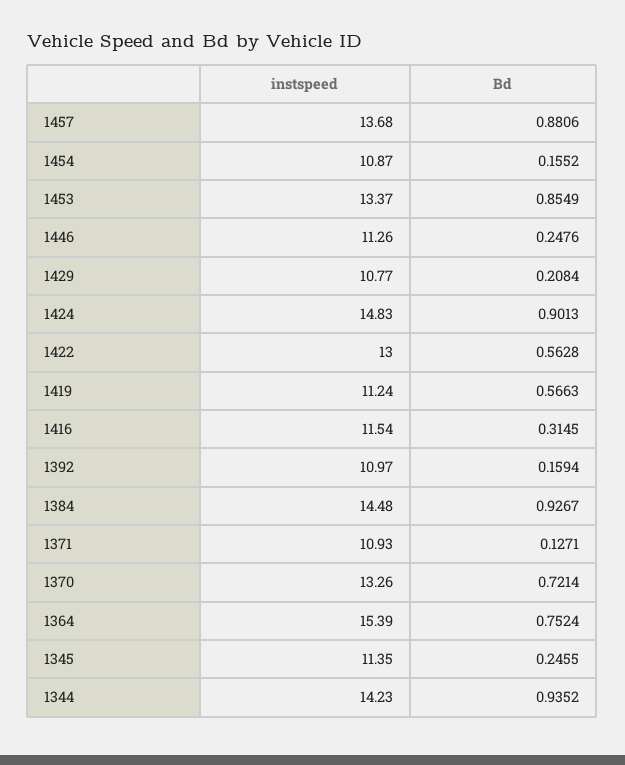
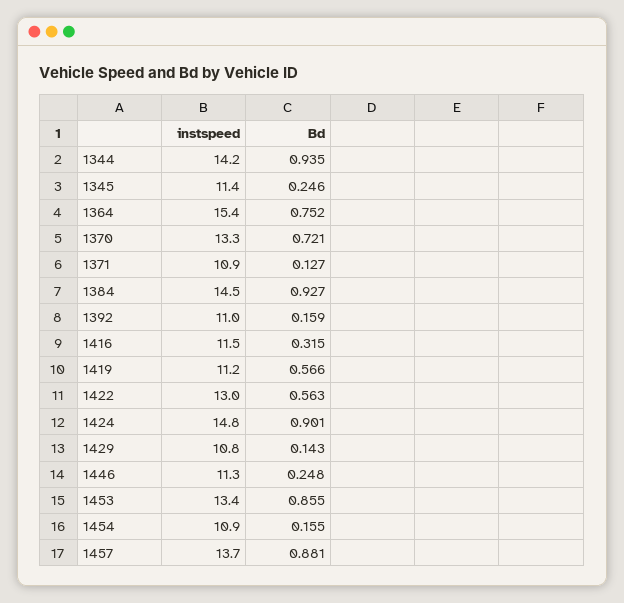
Bd, 1429: 0.2084 -> 0.143

